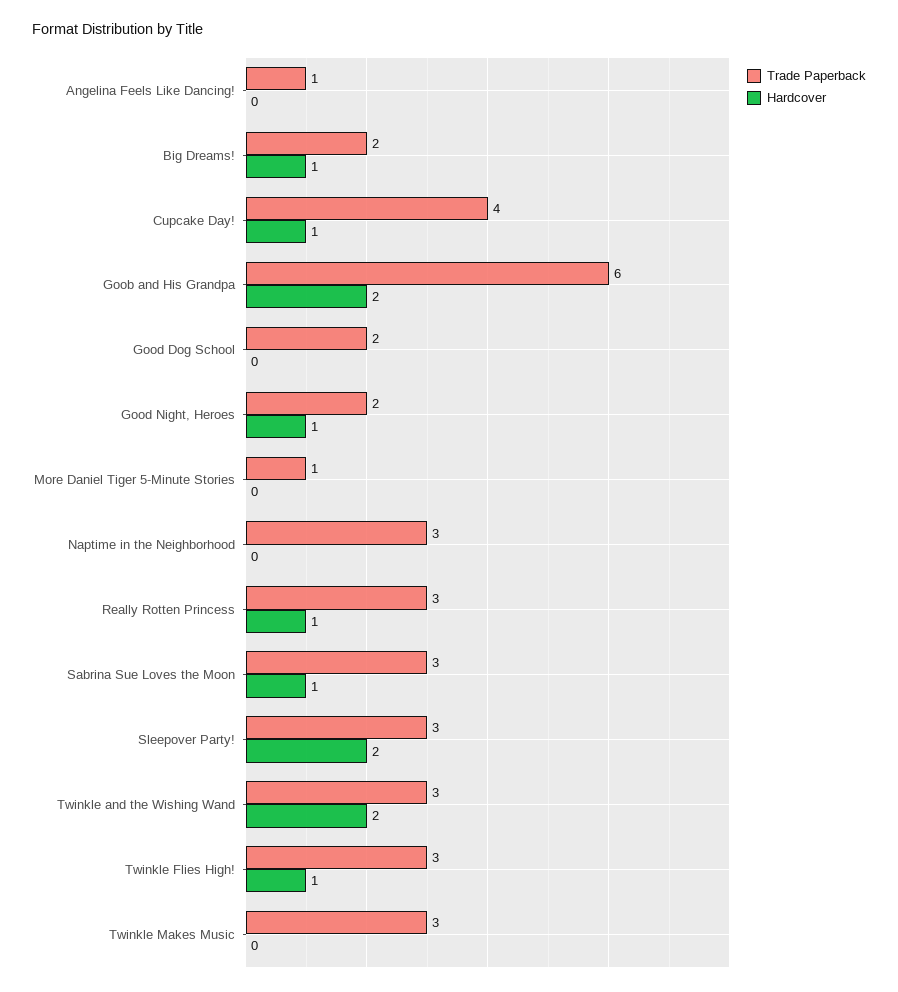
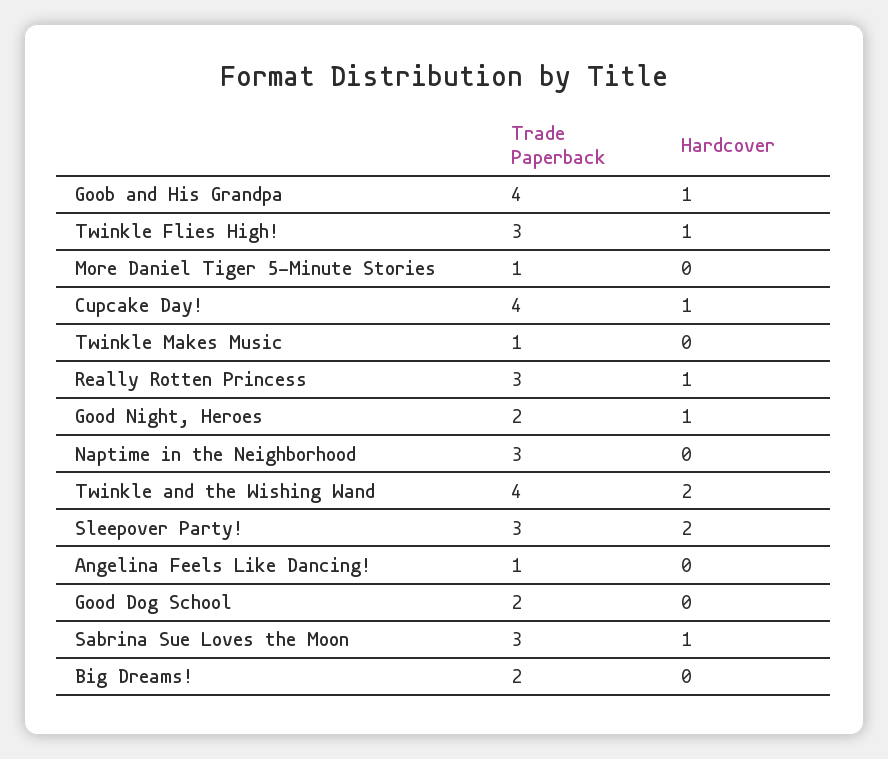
Hardcover, Big Dreams!: 1 -> 0
Trade Paperback, Goob and His Grandpa: 6 -> 4
Hardcover, Goob and His Grandpa: 2 -> 1
Trade Paperback, Twinkle and the Wishing Wand: 3 -> 4
Trade Paperback, Twinkle Makes Music: 3 -> 1

